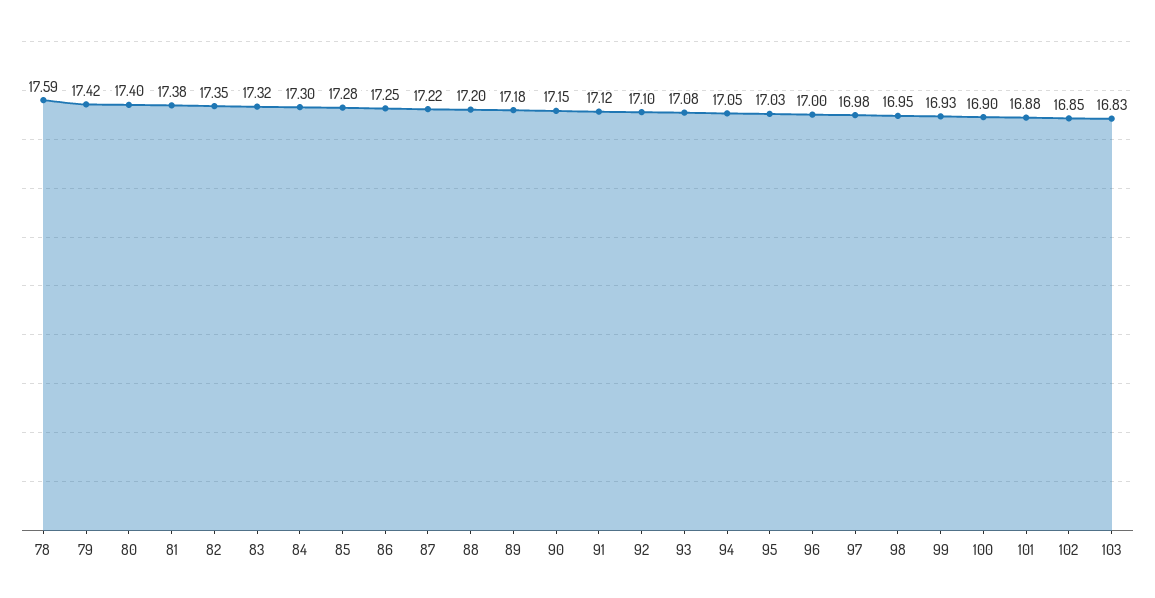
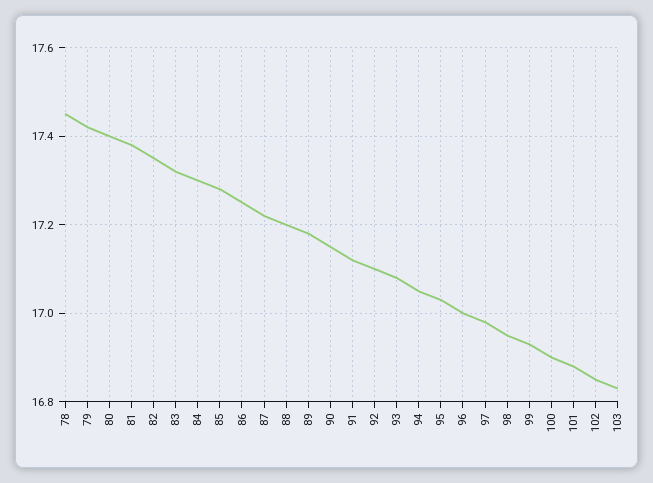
78: 17.59 -> 17.45

